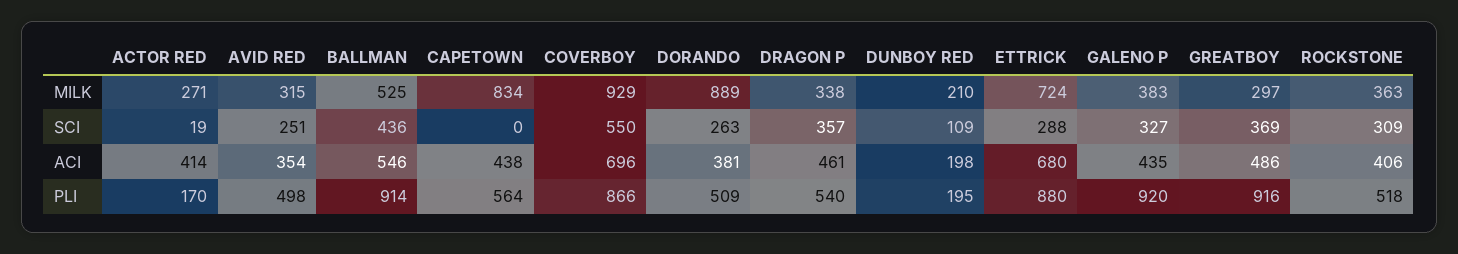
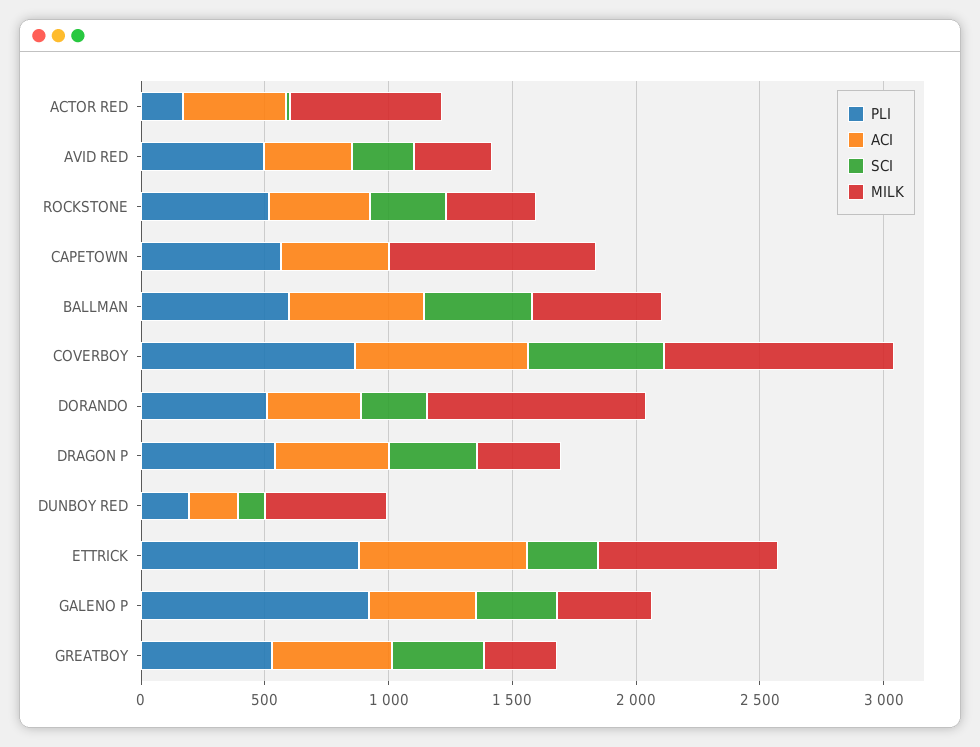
MILK, ACTOR RED: 271 -> 600
MILK, DUNBOY RED: 210 -> 500
PLI, BALLMAN: 914 -> 600
PLI, GREATBOY: 916 -> 500

